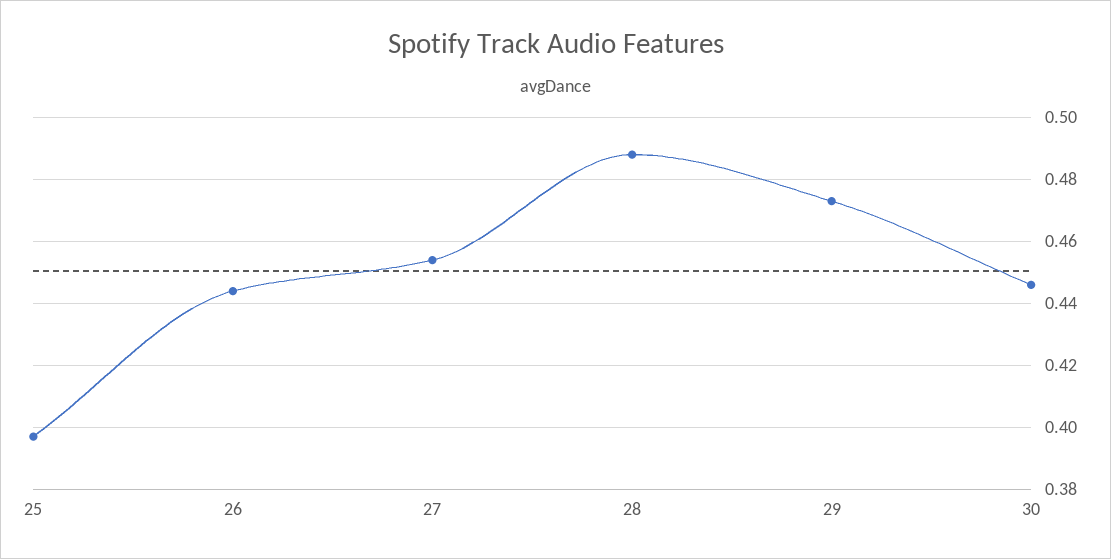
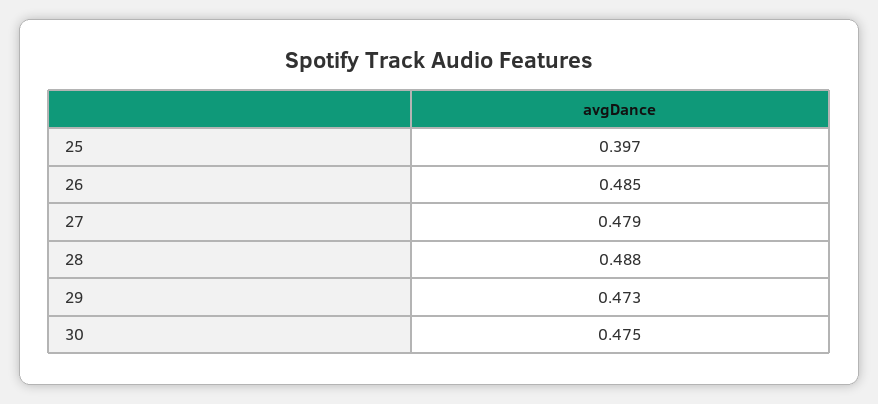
26: 0.445 -> 0.485
27: 0.455 -> 0.479
30: 0.445 -> 0.475

